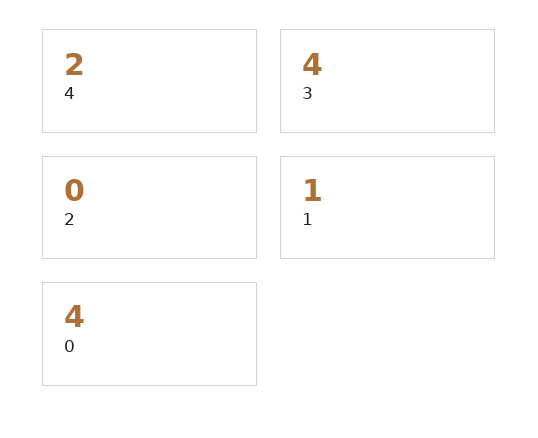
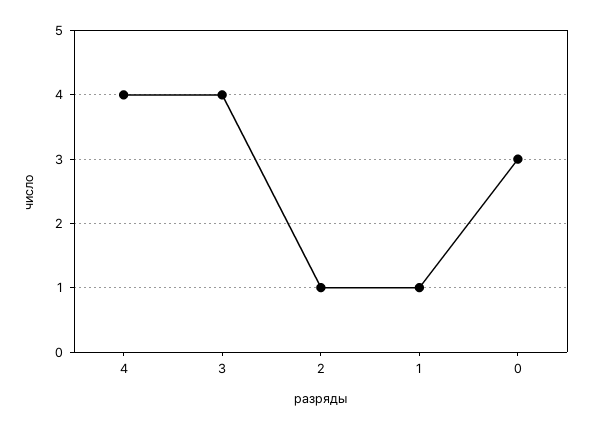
4: 2 -> 4
2: 0 -> 1
0: 4 -> 3

